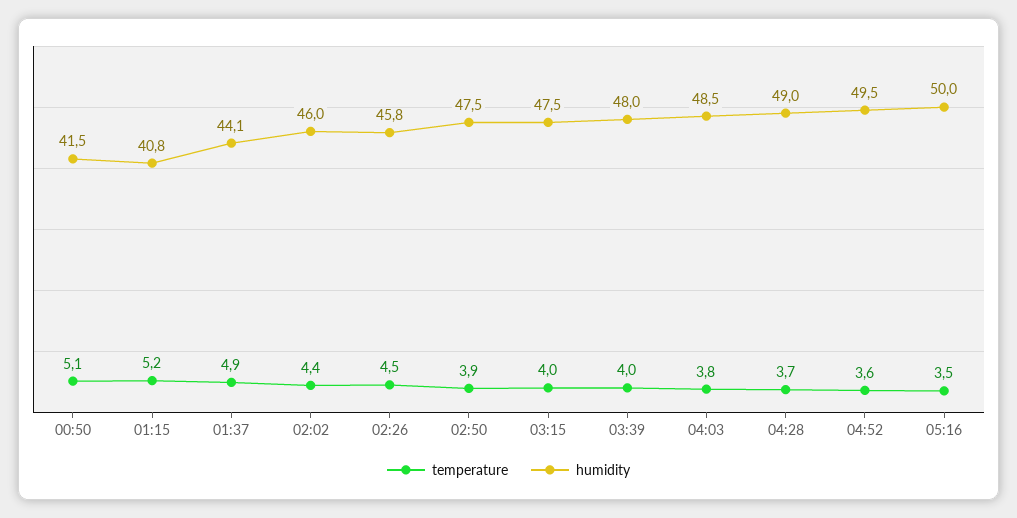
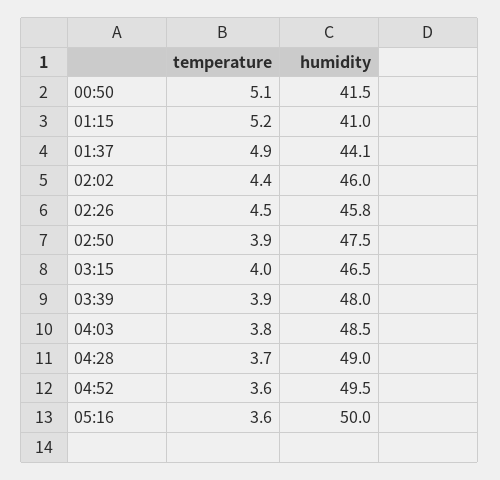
humidity, 01:15: 40.8 -> 41
humidity, 03:15: 47.5 -> 46.5
temperature, 03:39: 4 -> 3.9
temperature, 05:16: 3.5 -> 3.6

